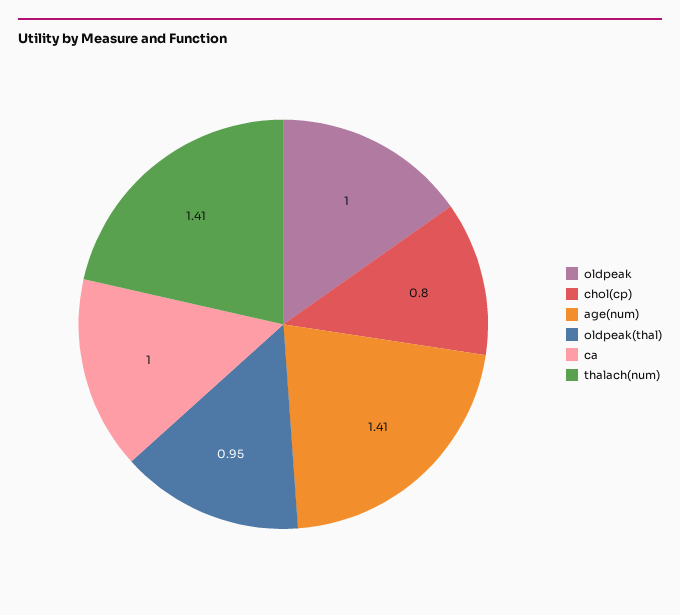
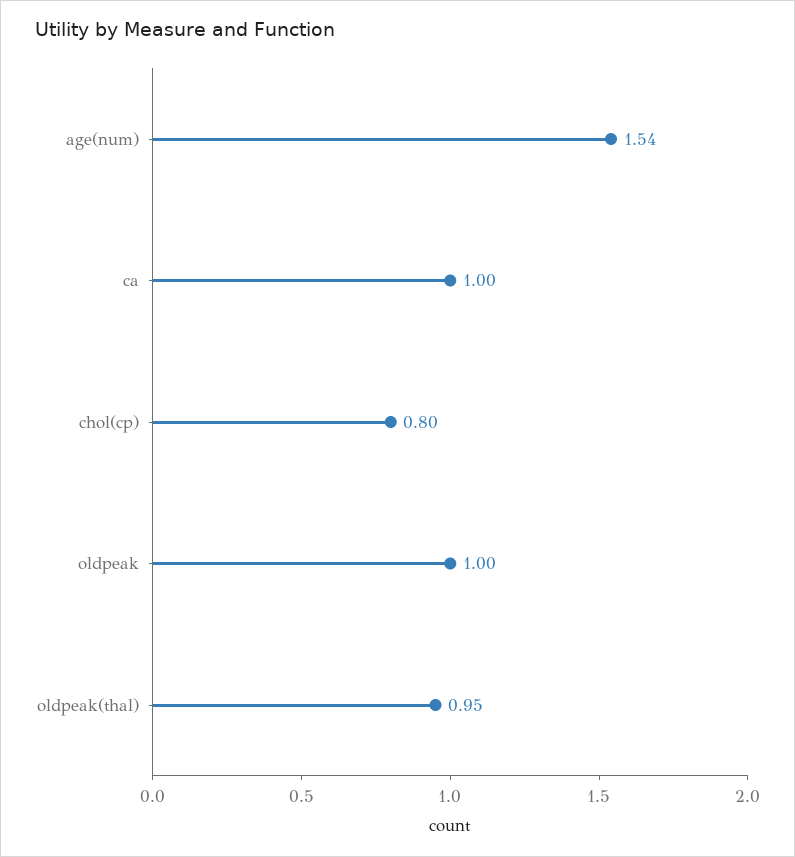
age(num): 1.41 -> 1.54
thalach(num): 1.41 -> none

